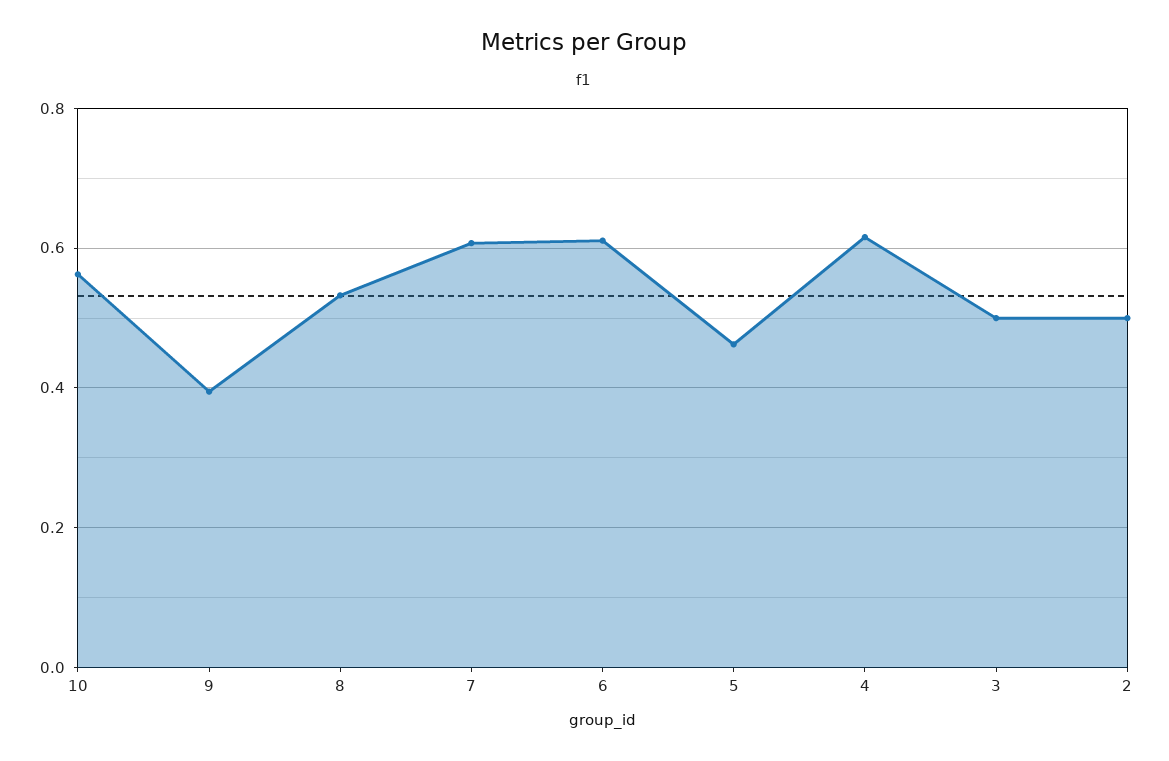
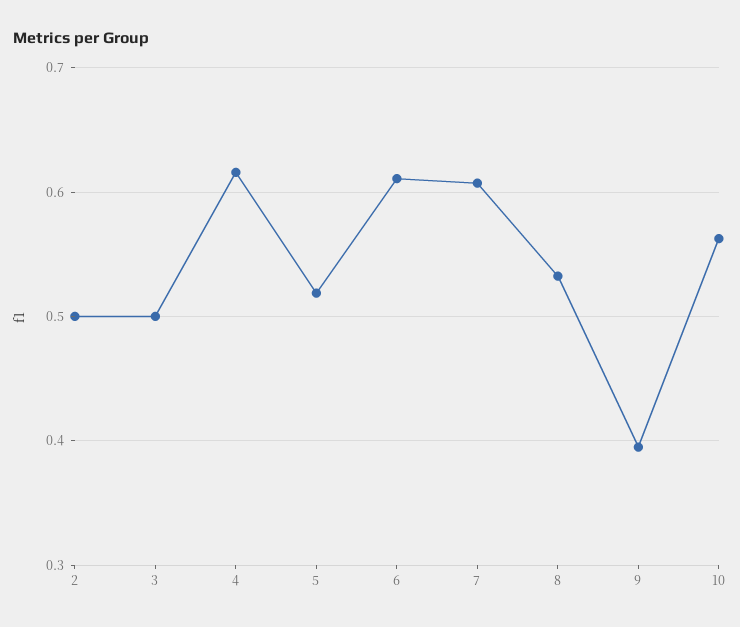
5: 0.46 -> 0.52

